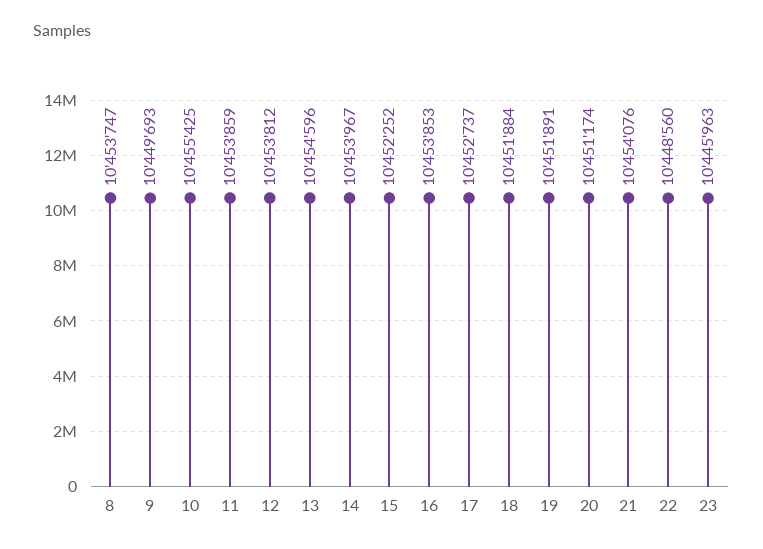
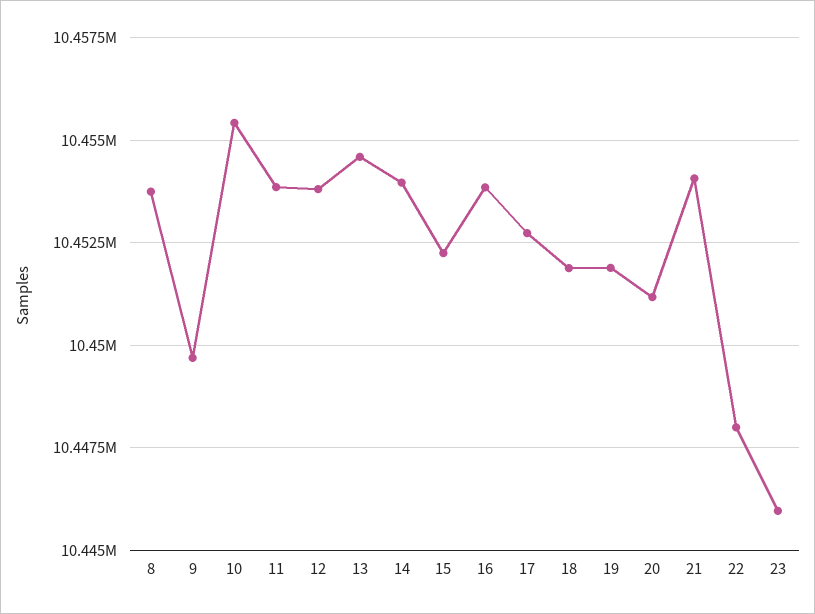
22: 10448560 -> 10448000

